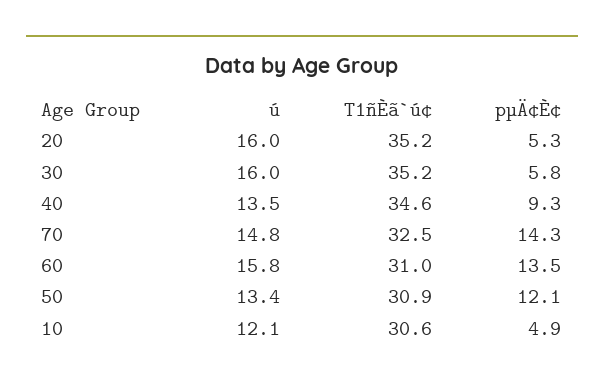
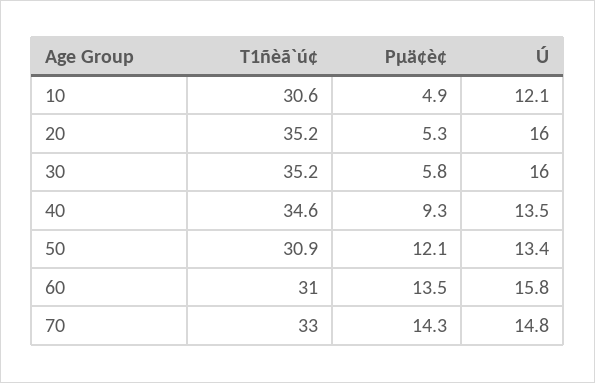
T1ñÈã`ú¢, 70: 32.5 -> 33

